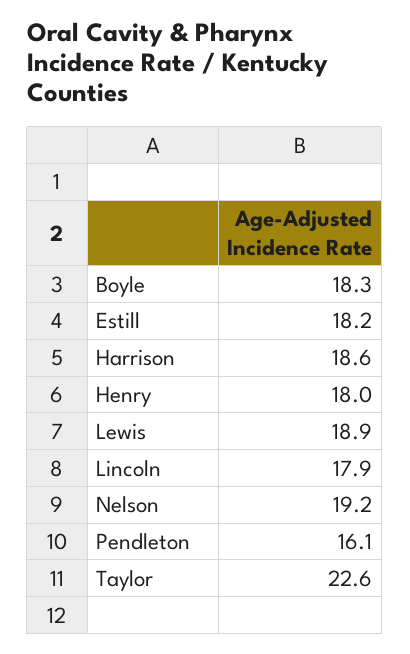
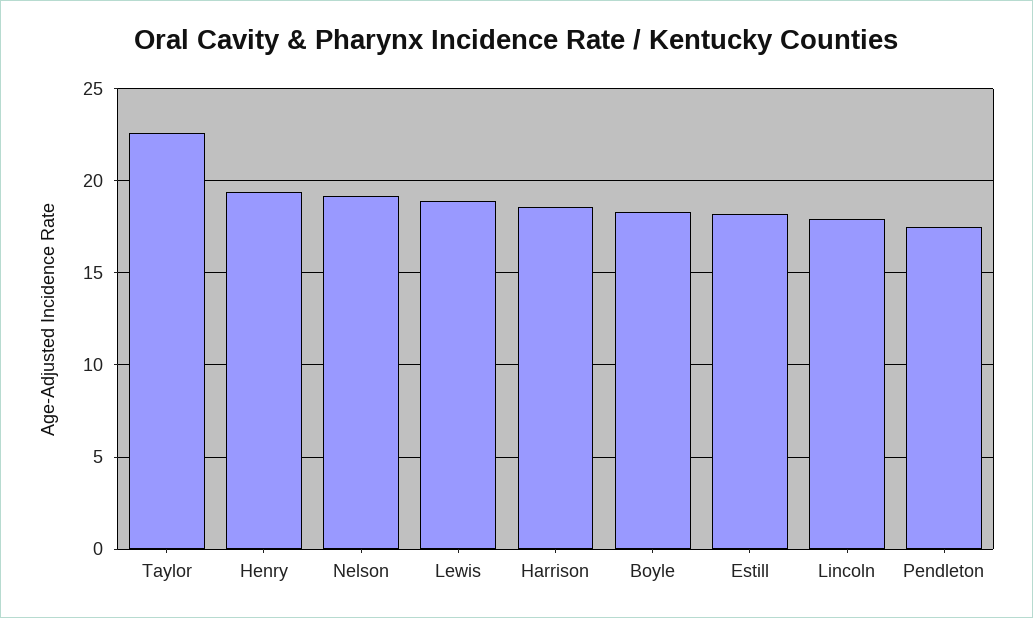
Henry: 18 -> 19.5
Pendleton: 16.1 -> 17.5

